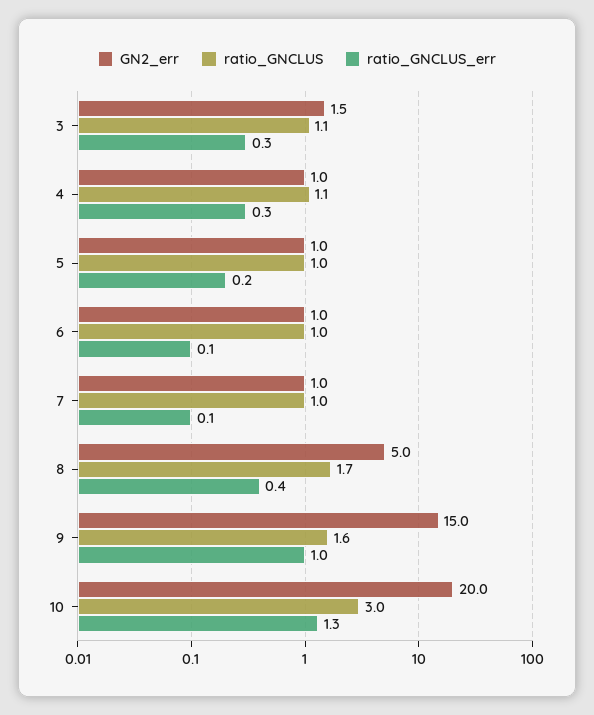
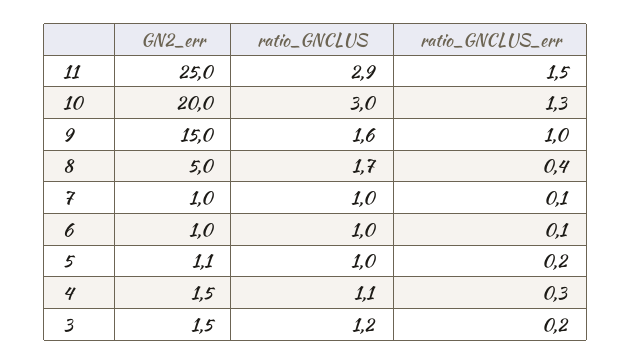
ratio_GNCLUS, 3: 1.1 -> 1.2
ratio_GNCLUS_err, 3: 0.3 -> 0.2
GN2_err, 4: 1 -> 1.5
GN2_err, 5: 1 -> 1.1
GN2_err, 11: none -> 25
ratio_GNCLUS, 11: none -> 2.9
ratio_GNCLUS_err, 11: none -> 1.5

